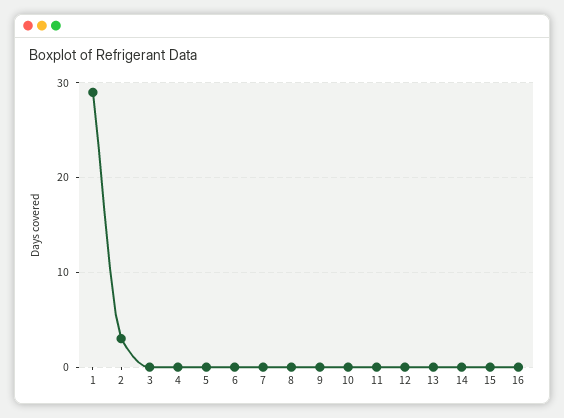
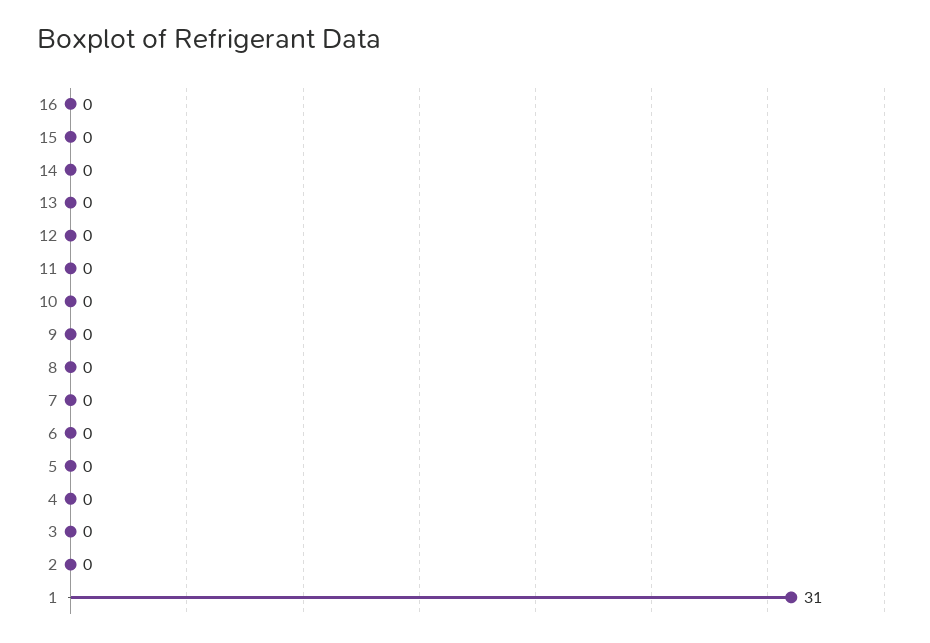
1: 29 -> 31
2: 3 -> 0

